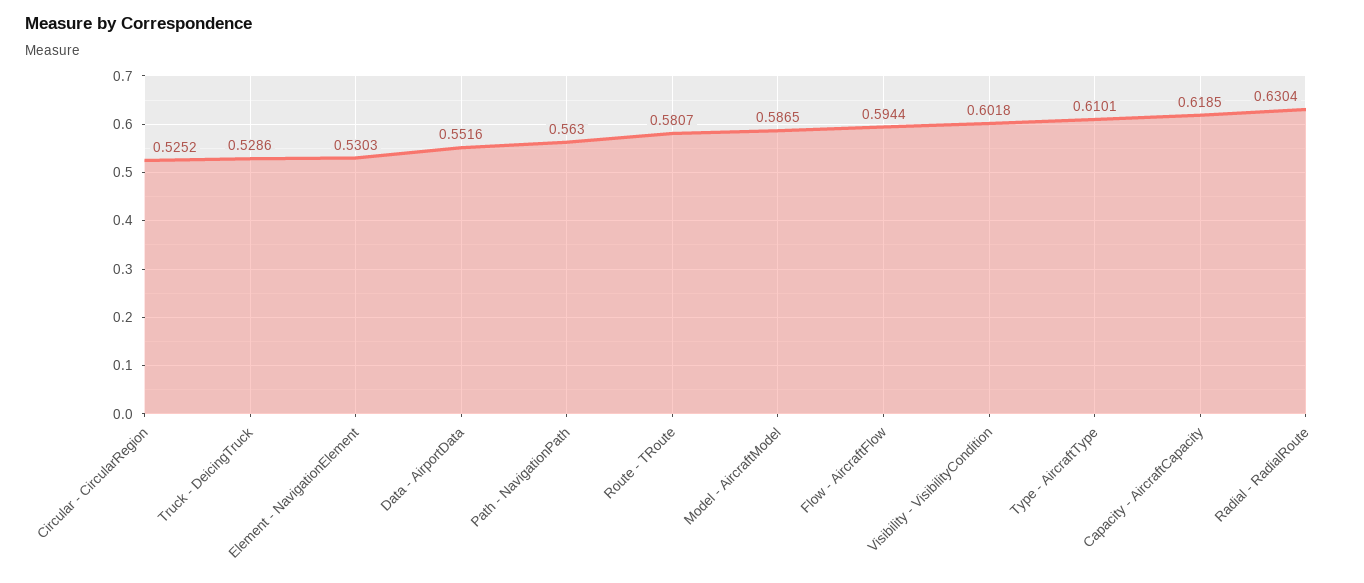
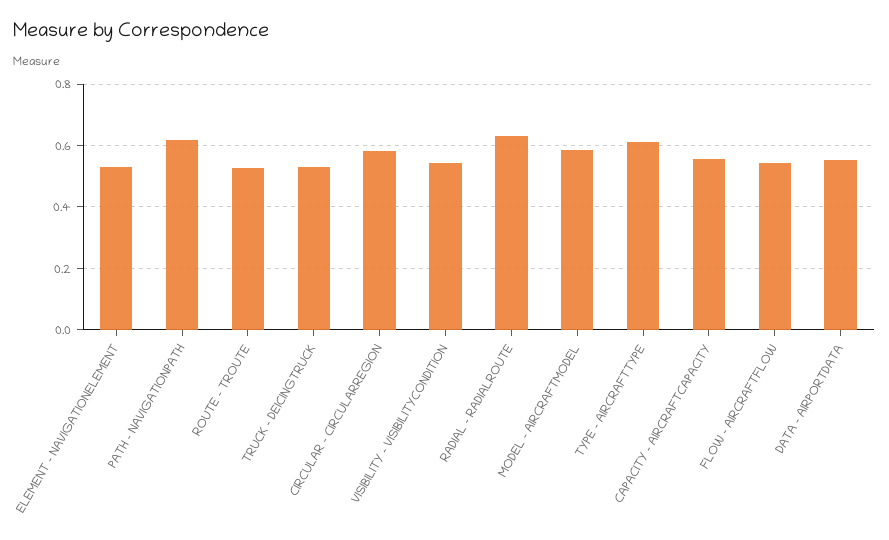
Circular - CircularRegion: 0.5252 -> 0.58
Path - NavigationPath: 0.563 -> 0.62
Route - TRoute: 0.5807 -> 0.52
Flow - AircraftFlow: 0.5944 -> 0.54
Visibility - VisibilityCondition: 0.6018 -> 0.54
Capacity - AircraftCapacity: 0.6185 -> 0.56

